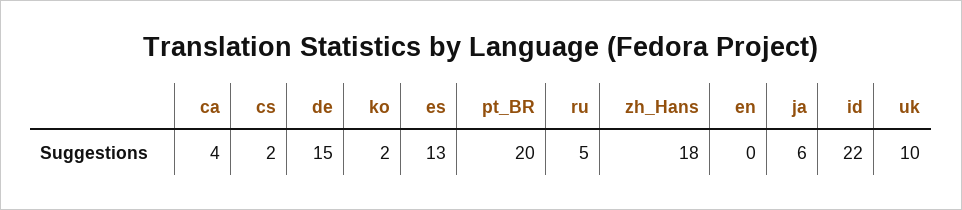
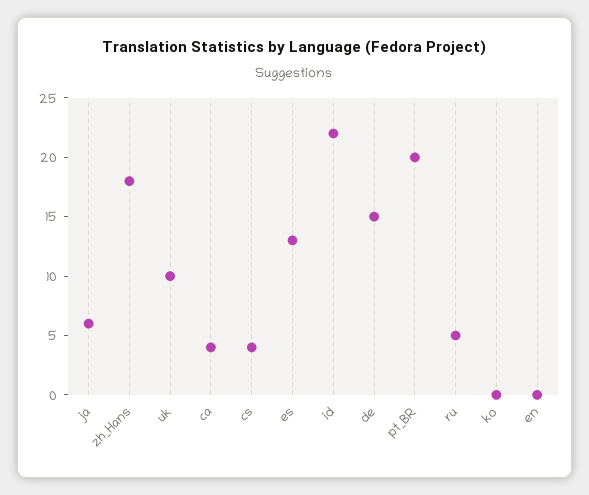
cs: 2 -> 4
ko: 2 -> 0

